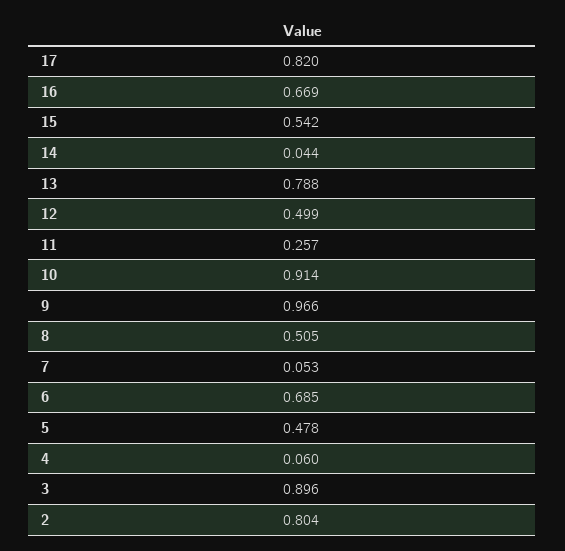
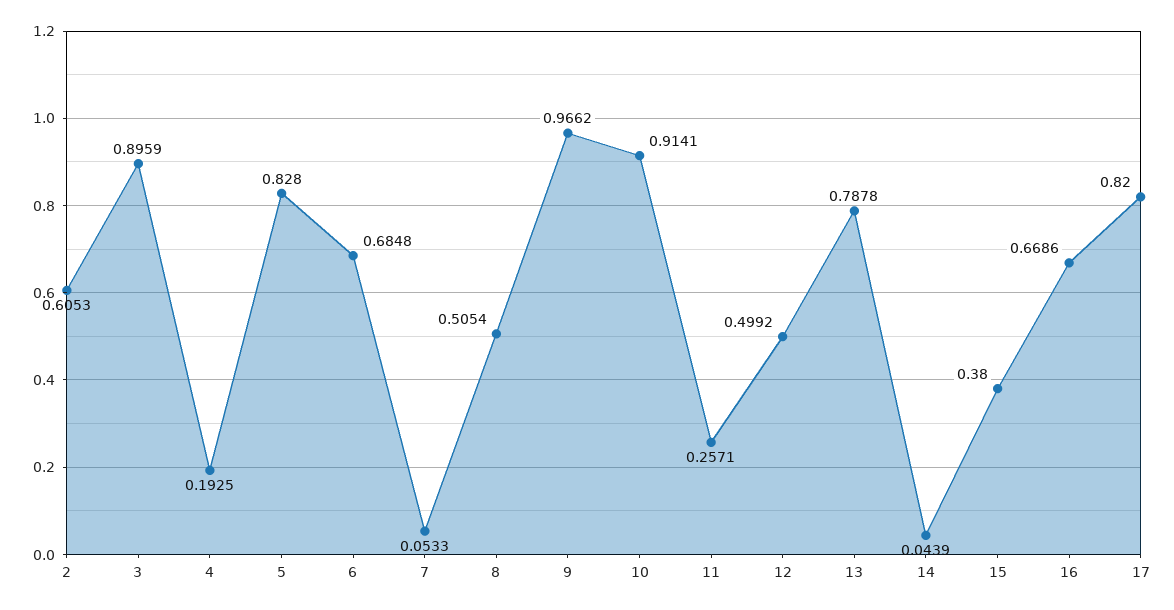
15: 0.542 -> 0.38
5: 0.478 -> 0.828
4: 0.06 -> 0.1925
2: 0.804 -> 0.6053

